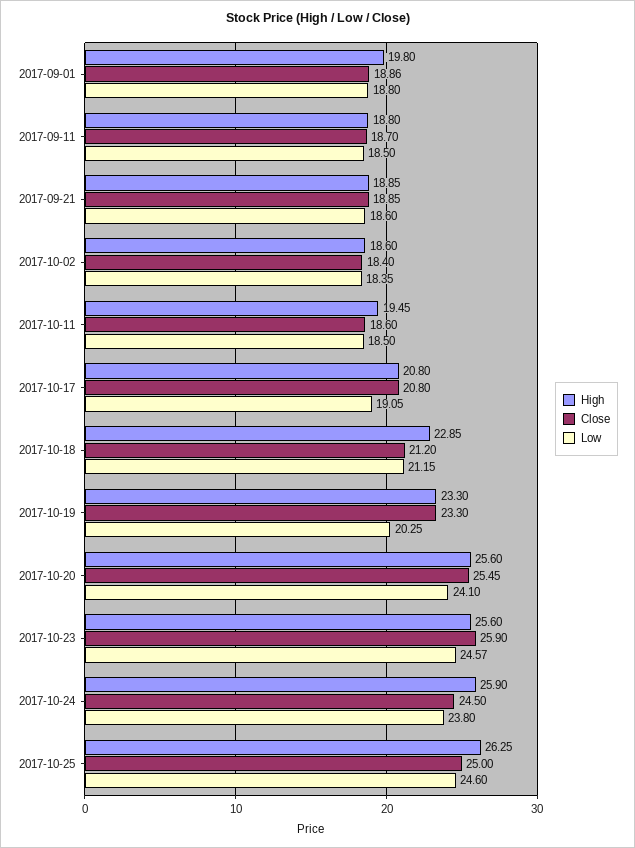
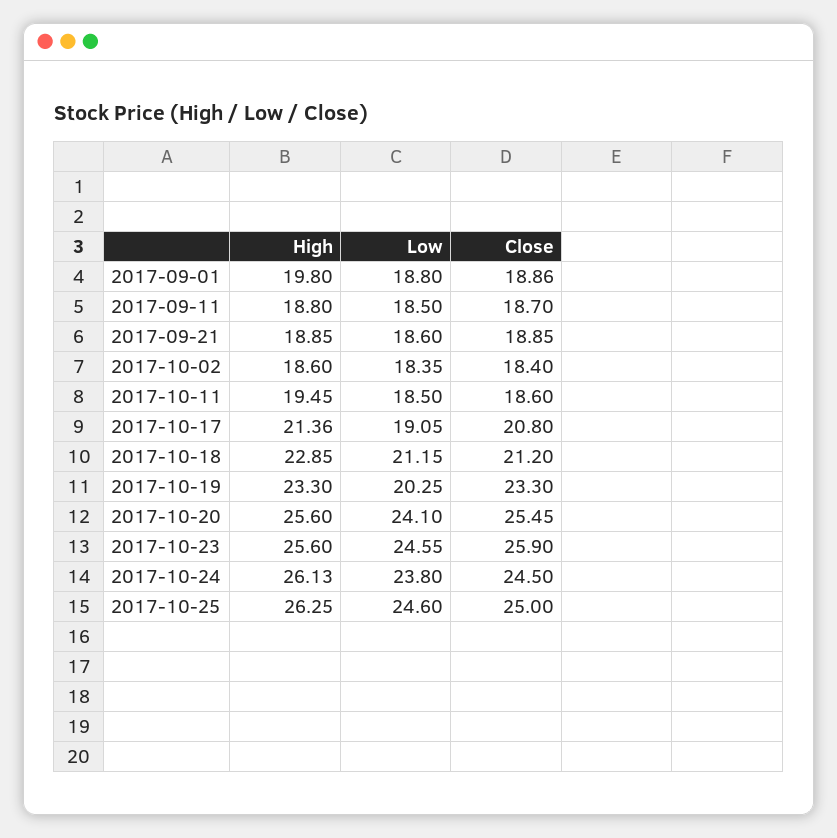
High, 2017-10-17: 20.8 -> 21.36
Low, 2017-10-23: 24.57 -> 24.55
High, 2017-10-24: 25.9 -> 26.13

